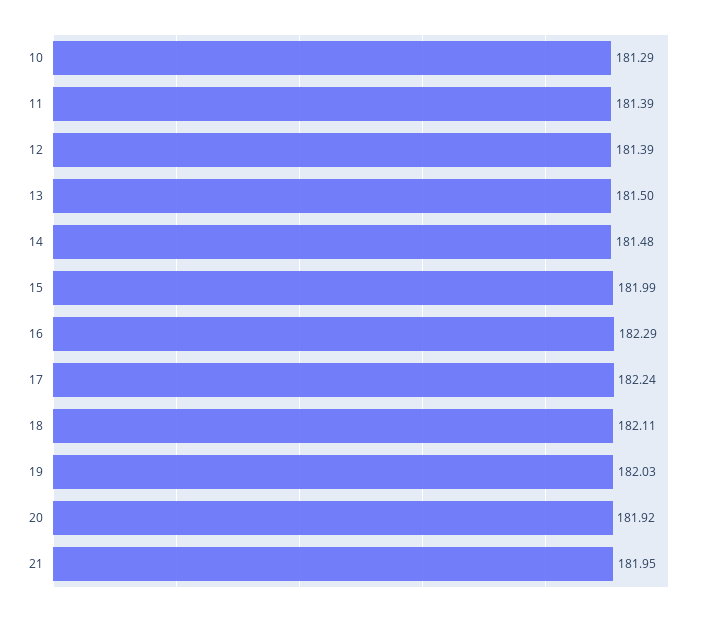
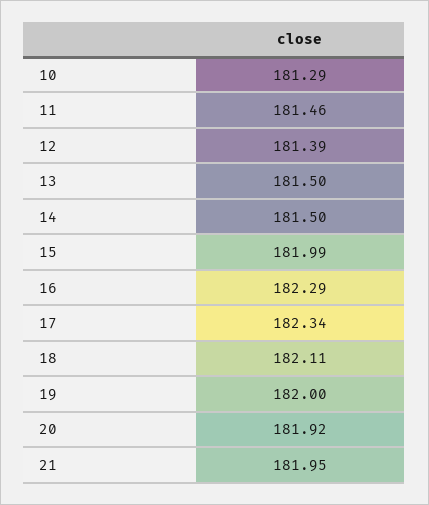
11: 181.39 -> 181.46
14: 181.48 -> 181.5
17: 182.24 -> 182.34
19: 182.03 -> 182

